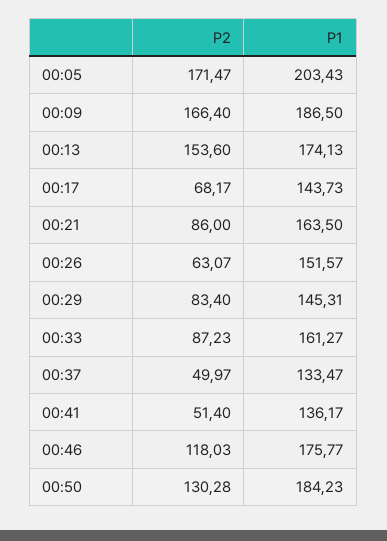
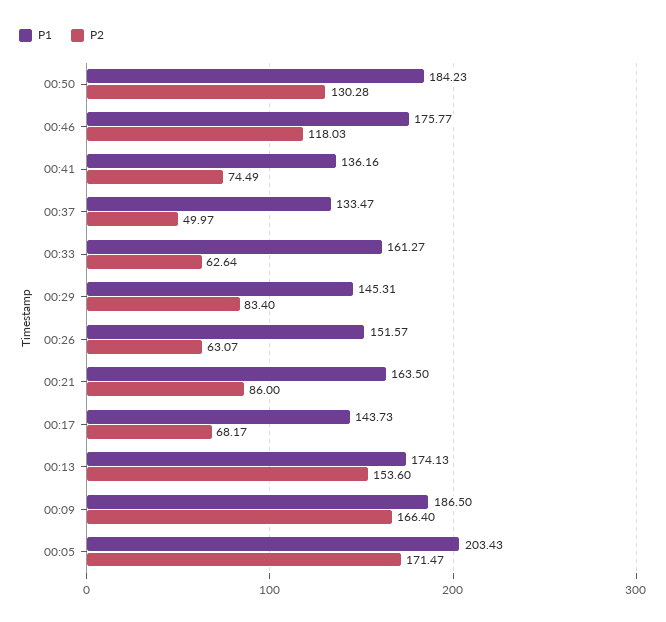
P2, 00:33: 87.23 -> 62.64
P2, 00:41: 51.4 -> 74.49
P1, 00:41: 136.17 -> 136.16

